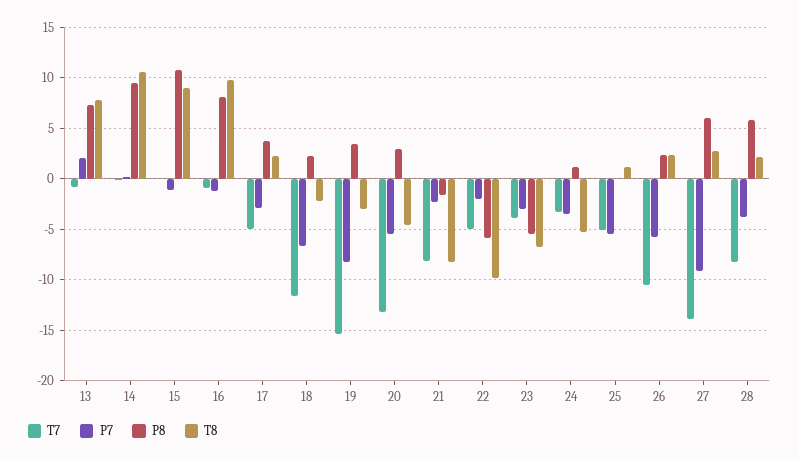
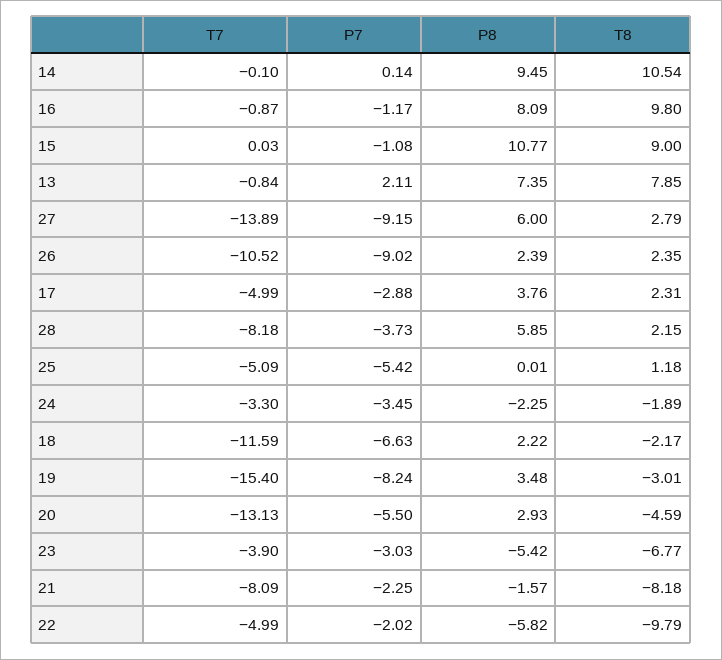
P8, 24: 1 -> -2.25
T8, 24: -5 -> -1.89
P7, 26: -6 -> -9.02

